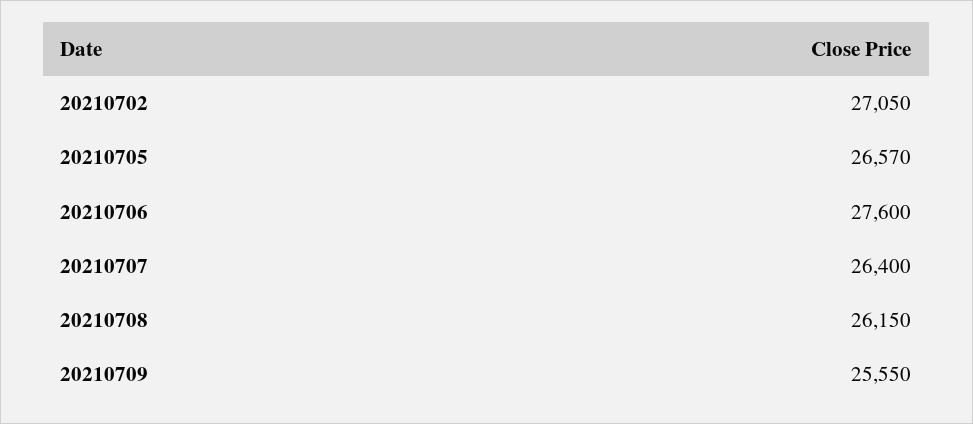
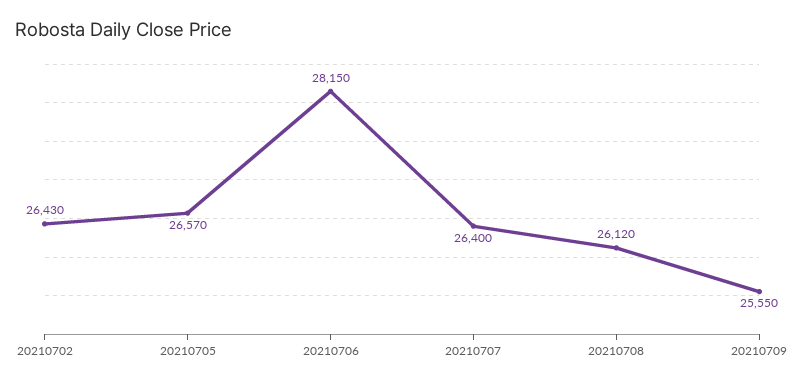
20210702: 27050 -> 26430
20210706: 27600 -> 28150
20210708: 26150 -> 26120

